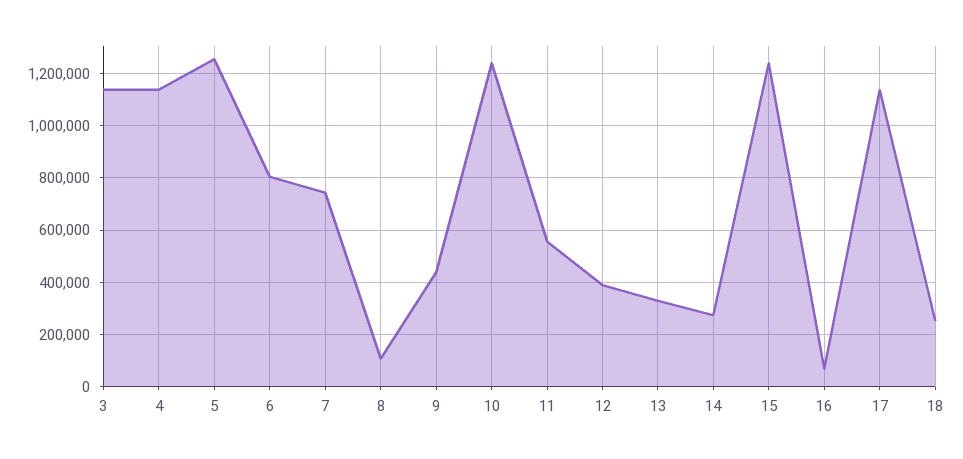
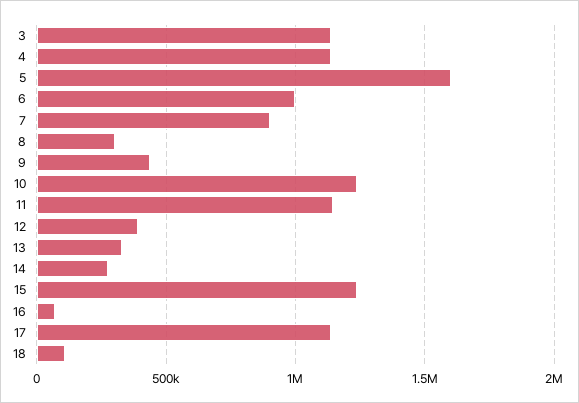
5: 1250000 -> 1600000
6: 800000 -> 1000000
7: 750000 -> 900000
8: 100000 -> 300000
11: 550000 -> 1150000
18: 250000 -> 100000

